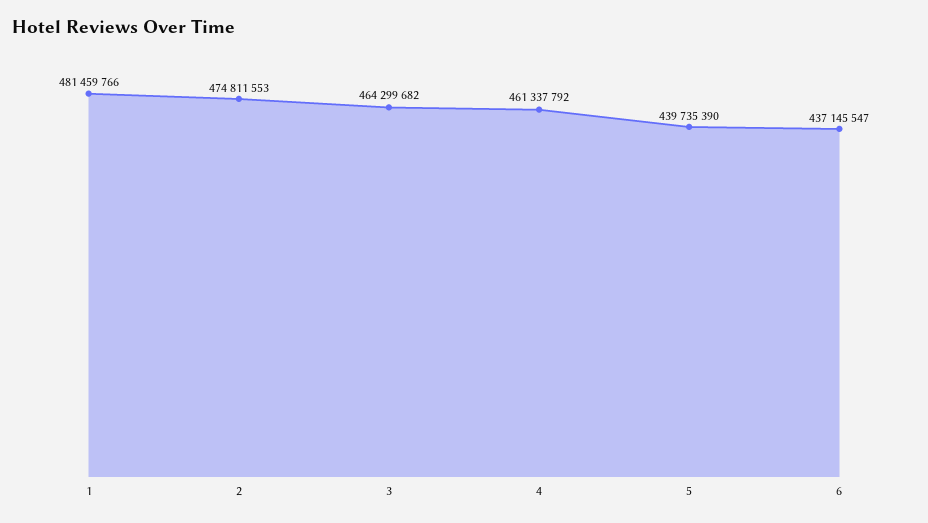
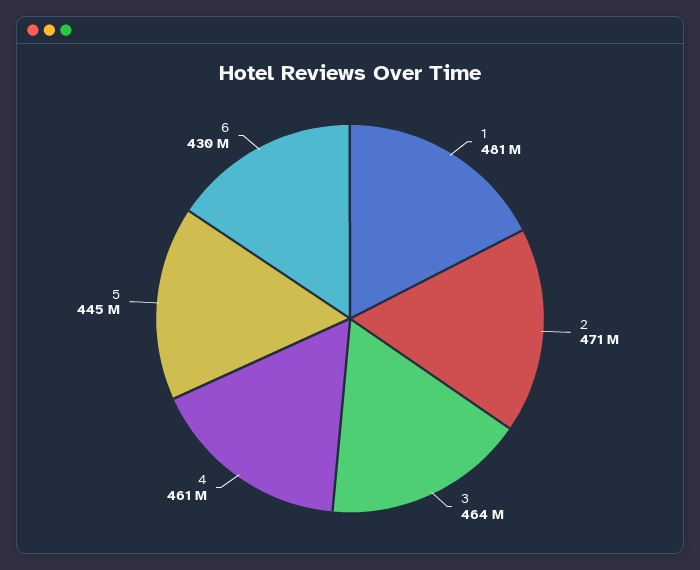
2: 474811553 -> 471000000
5: 439735390 -> 445000000
6: 437145547 -> 430000000

